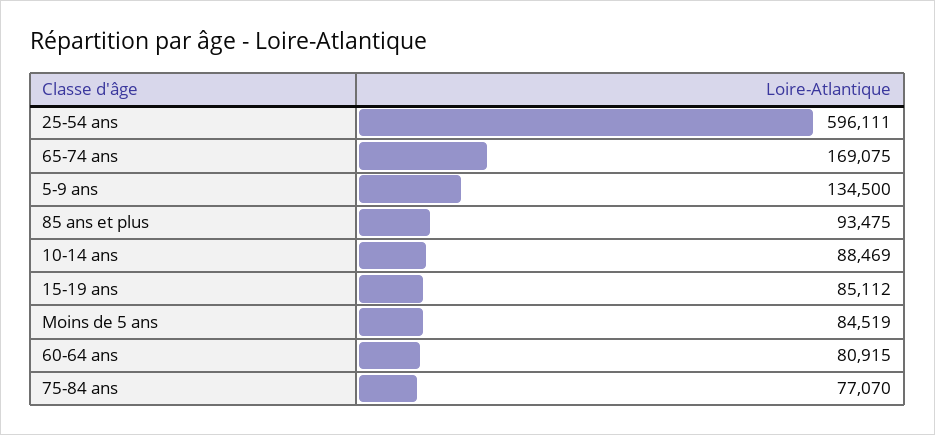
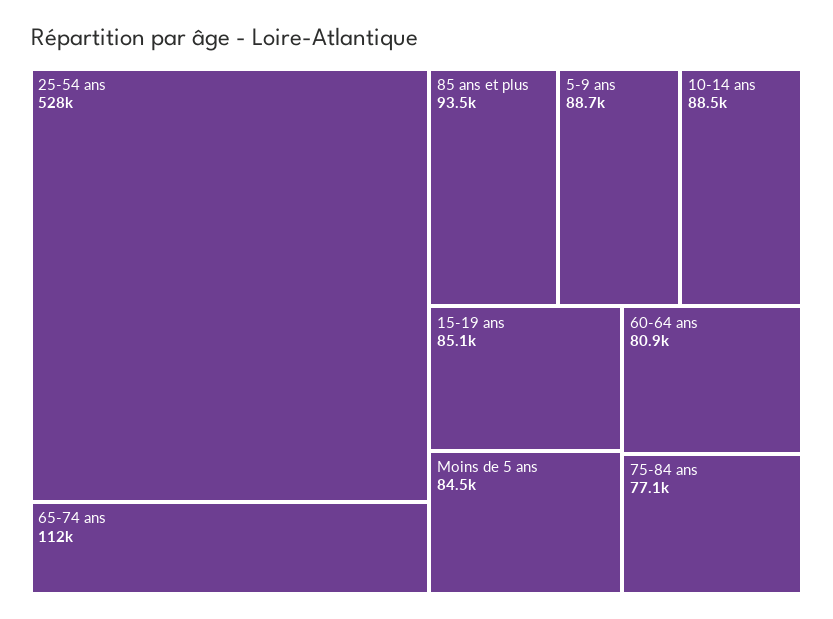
25-54 ans: 596111 -> 528000
65-74 ans: 169075 -> 112000
5-9 ans: 134500 -> 88700

